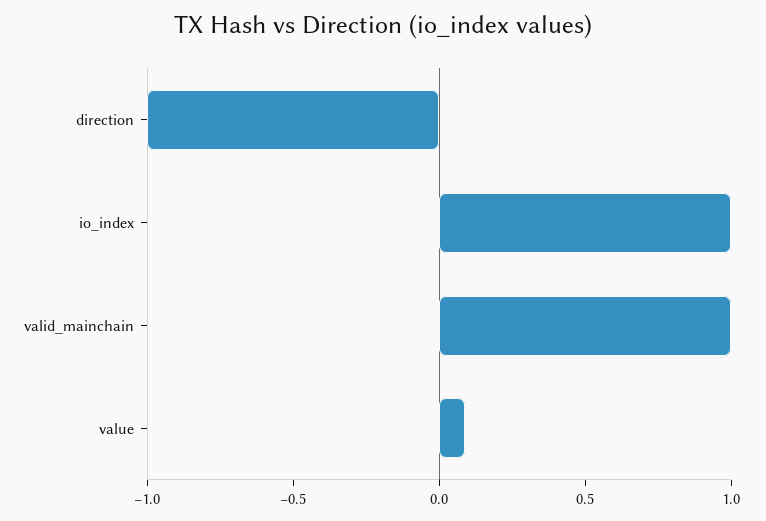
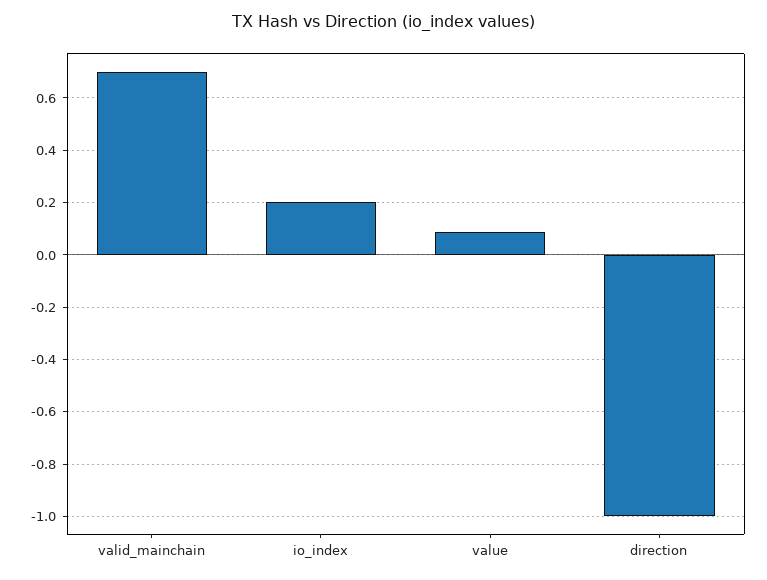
io_index: 1 -> 0.2
valid_mainchain: 1 -> 0.7

